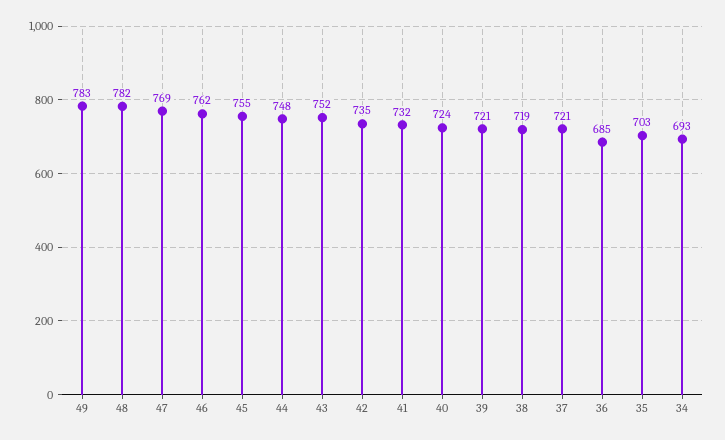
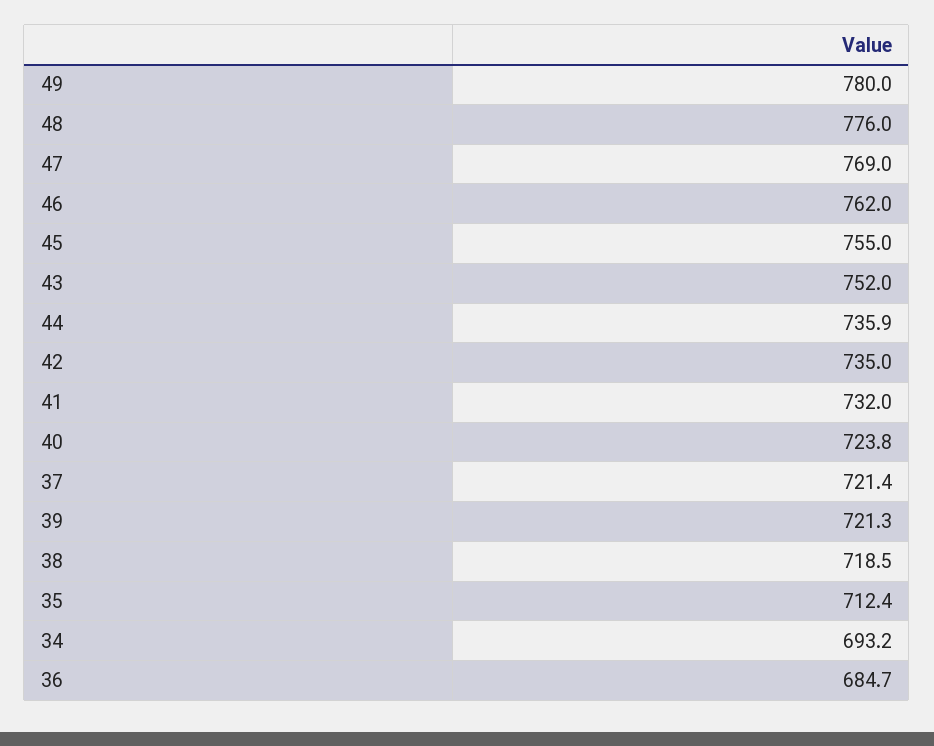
49: 783 -> 780
48: 782 -> 776
44: 748 -> 735.9
35: 703 -> 712.4

